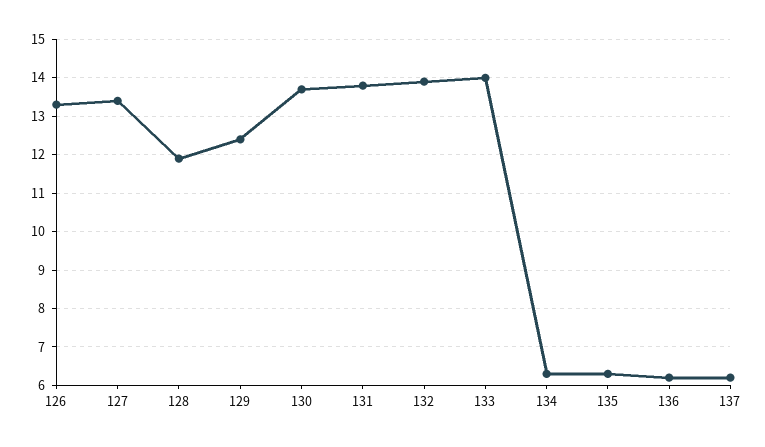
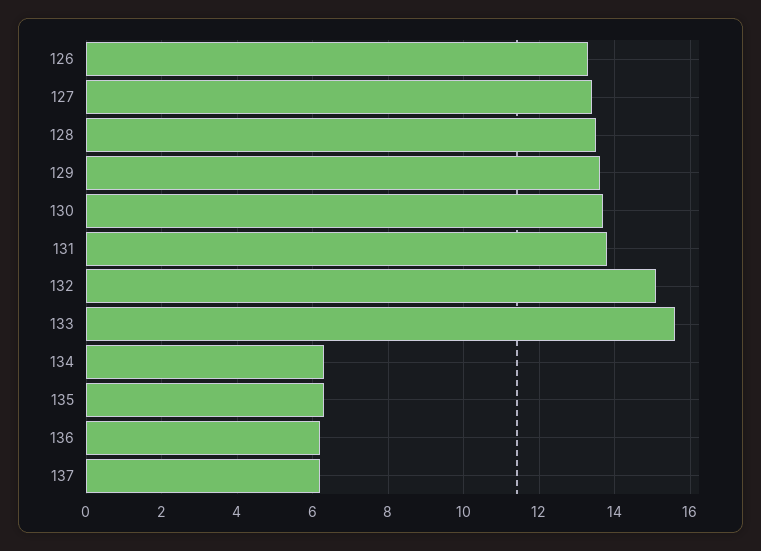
128: 12 -> 13.5
129: 12.5 -> 13.5
132: 14 -> 15
133: 14 -> 15.5

